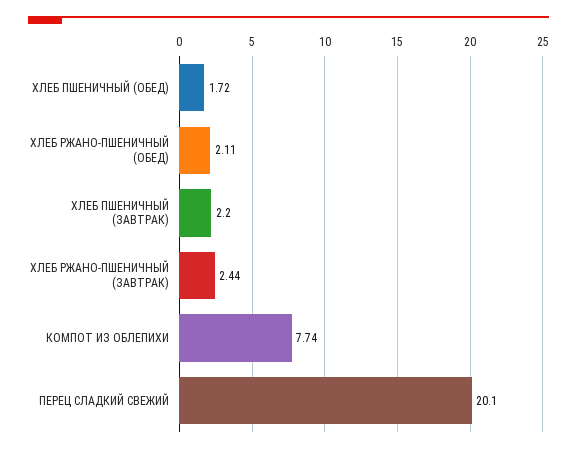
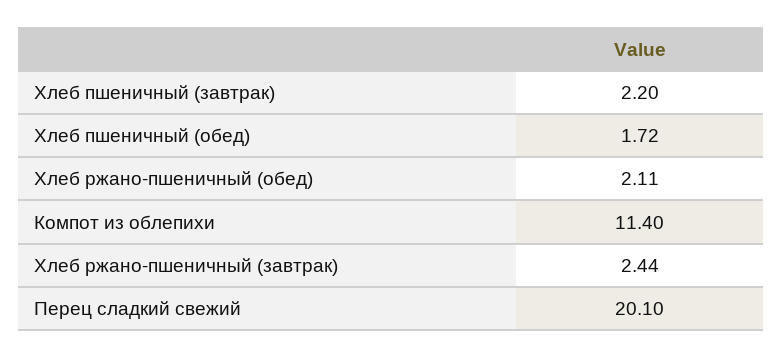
КОМПОТ ИЗ ОБЛЕПИХИ: 7.74 -> 11.4

